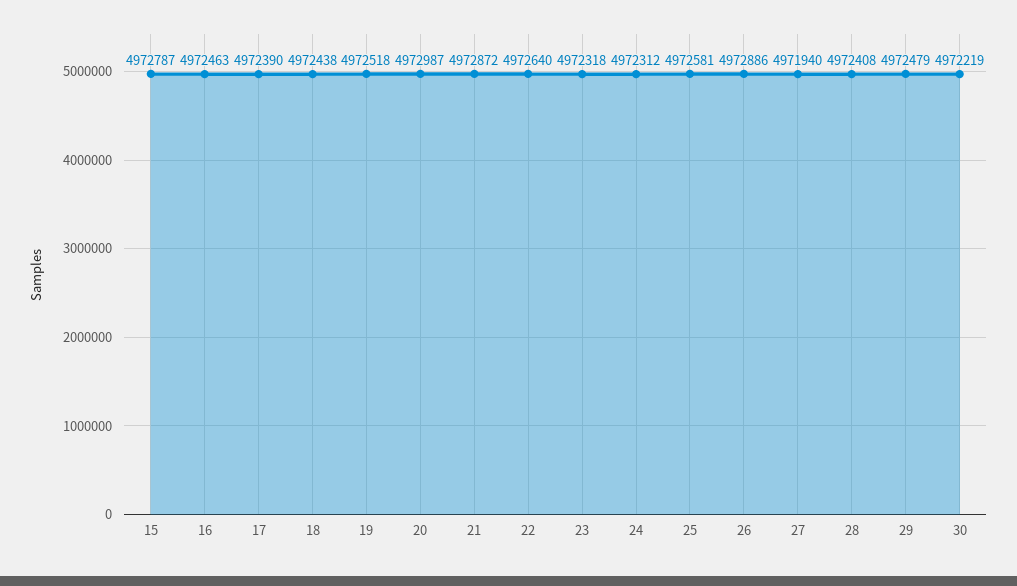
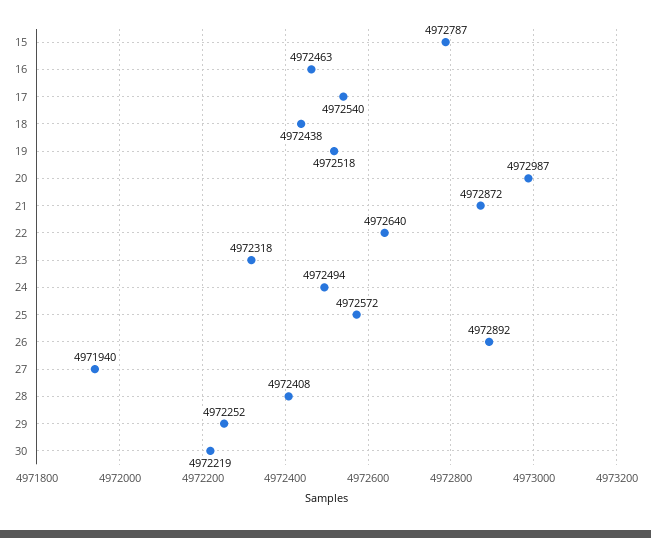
17: 4972390 -> 4972540
24: 4972312 -> 4972494
25: 4972581 -> 4972572
26: 4972886 -> 4972892
29: 4972479 -> 4972252

